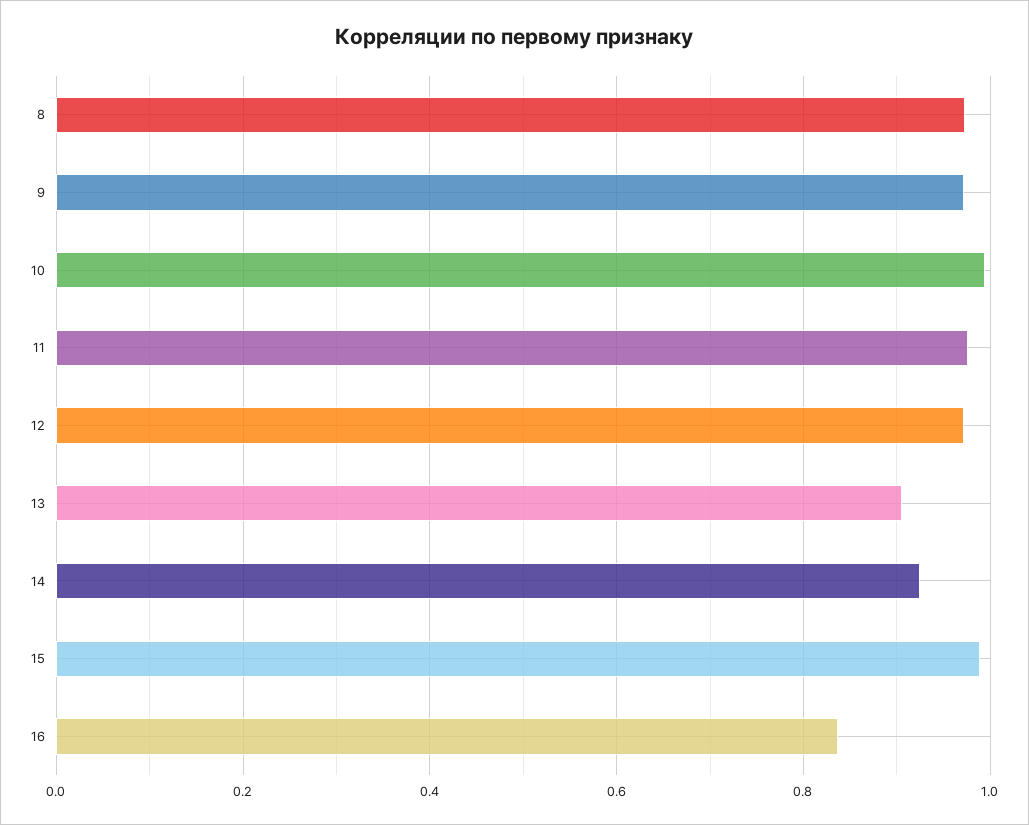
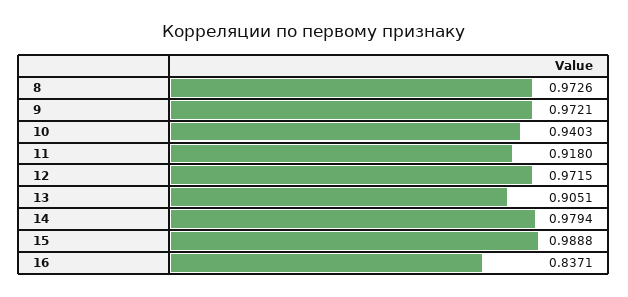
10: 1 -> 0.9403
11: 0.98 -> 0.918
14: 0.92 -> 0.9794

